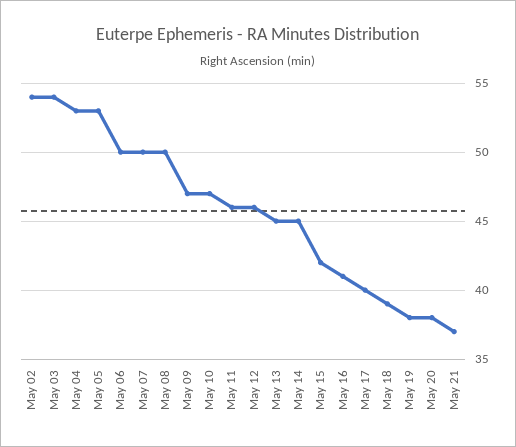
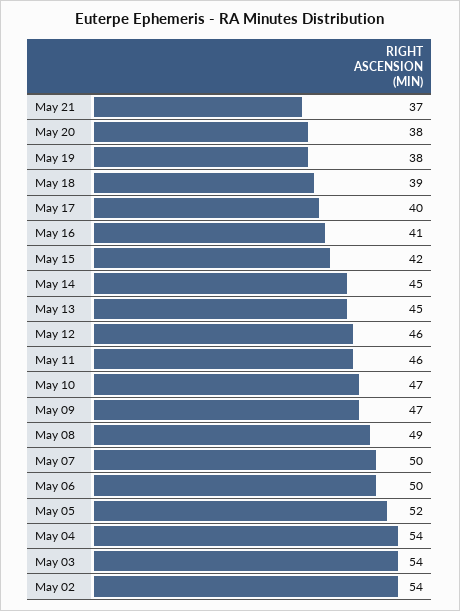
May 04: 53 -> 54
May 05: 53 -> 52
May 08: 50 -> 49

